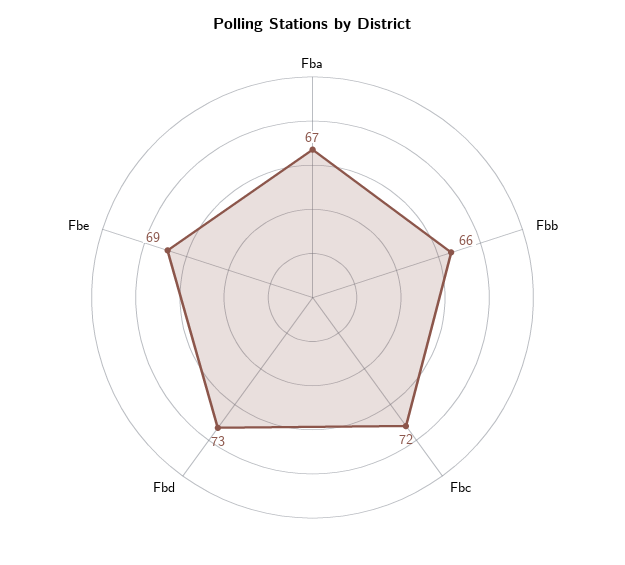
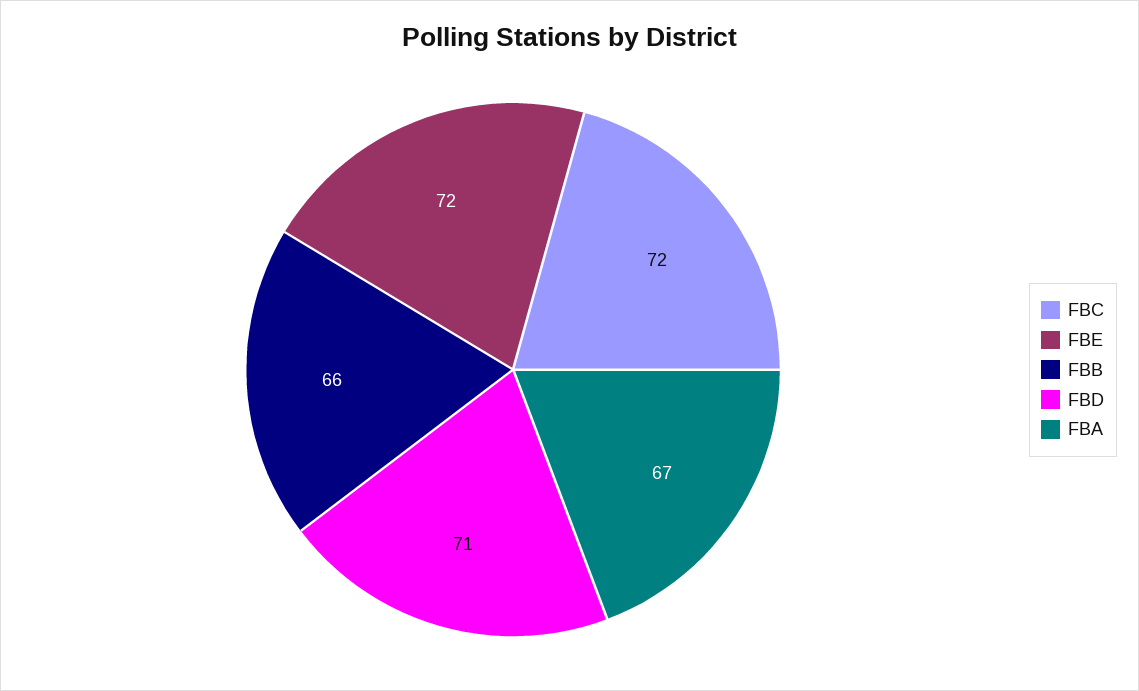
Fbd: 73 -> 71
Fbe: 69 -> 72

